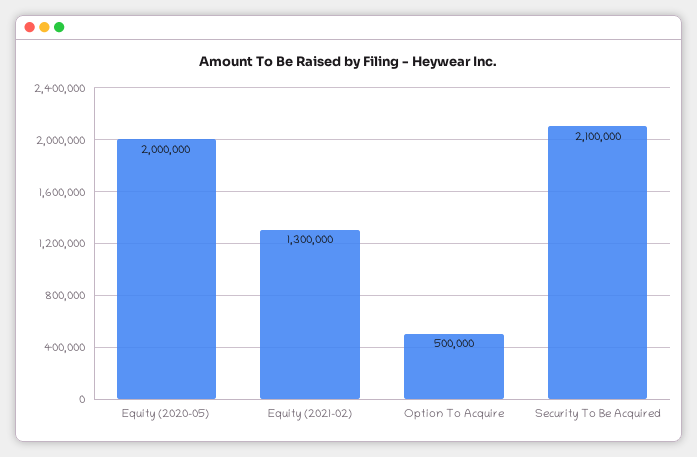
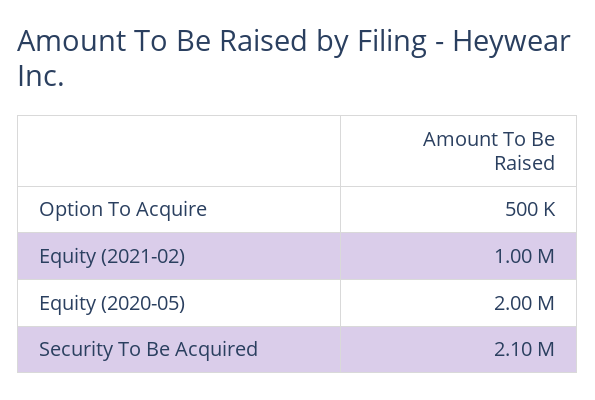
Equity (2021-02): 1300000 -> 1000000

